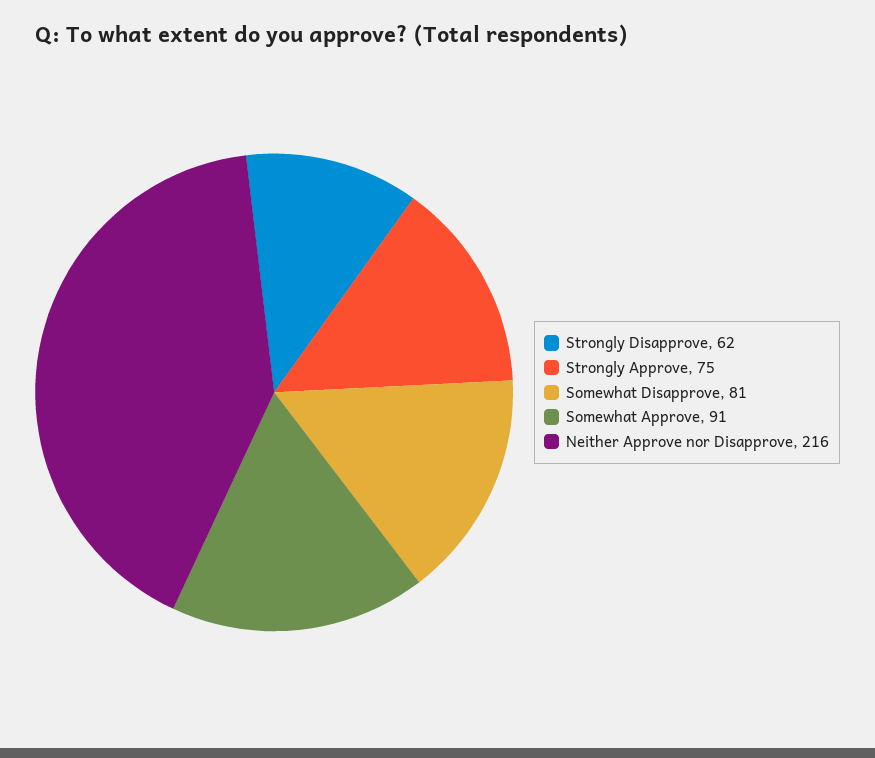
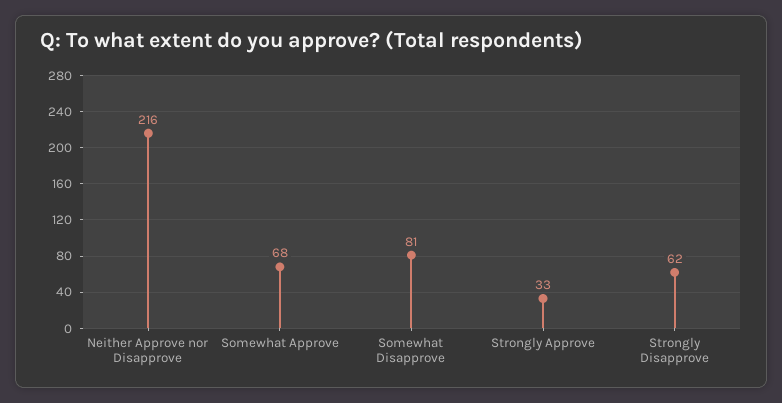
Strongly Approve: 75 -> 33
Somewhat Approve: 91 -> 68

